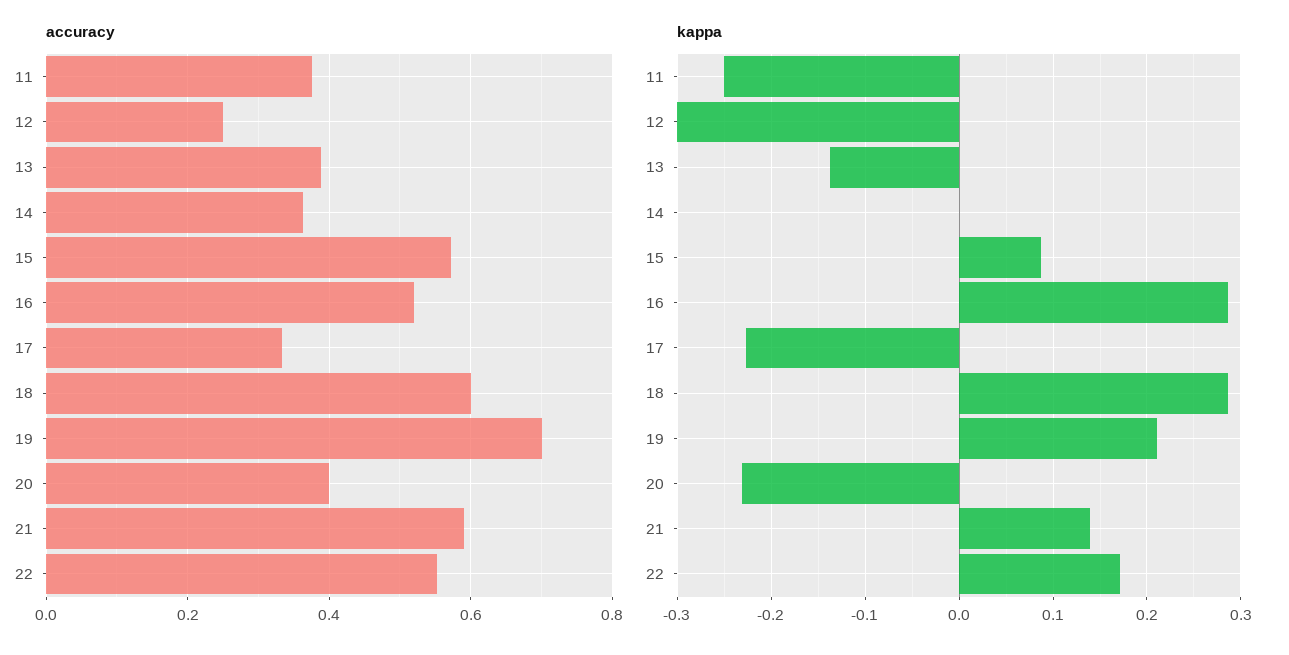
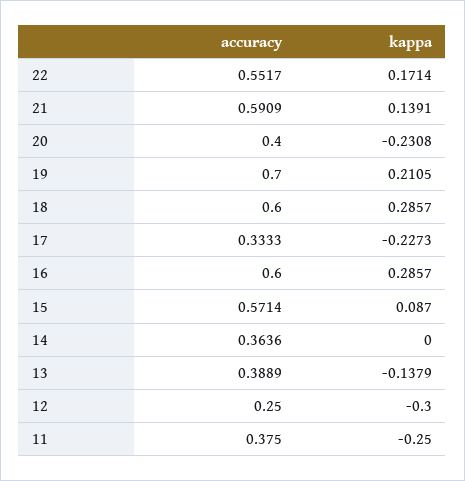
accuracy, 16: 0.52 -> 0.6

